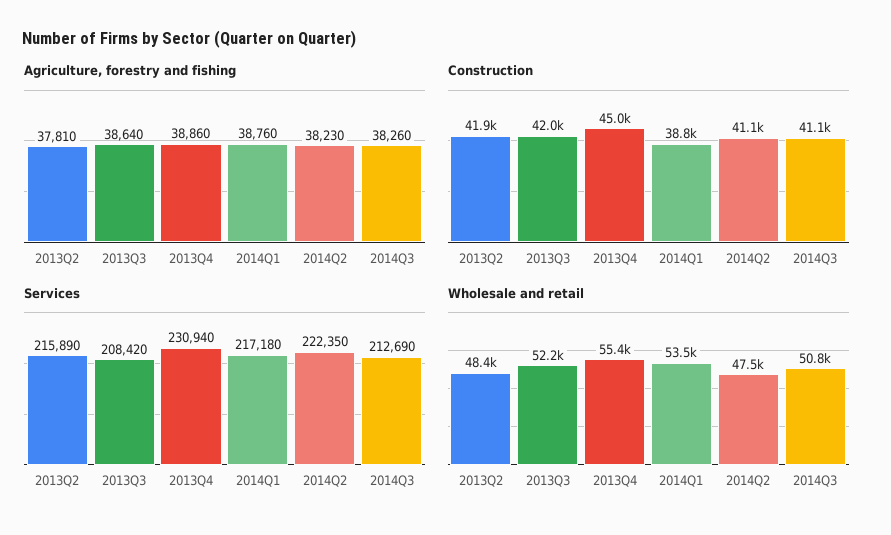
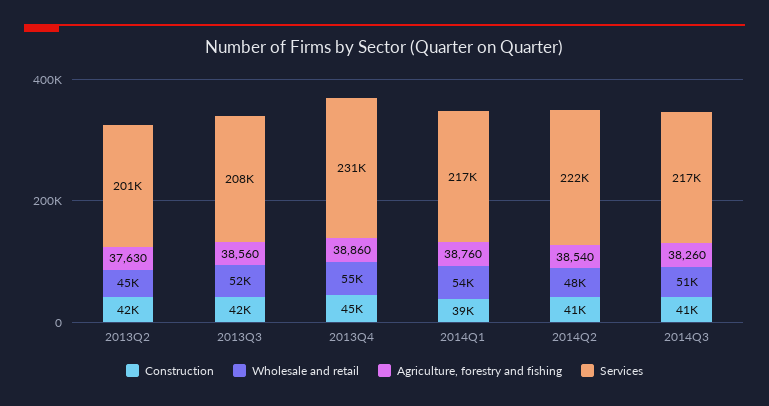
Agriculture, forestry and fishing, 2013Q2: 37810 -> 37630
Agriculture, forestry and fishing, 2013Q3: 38640 -> 38560
Agriculture, forestry and fishing, 2014Q2: 38230 -> 38540
Services, 2013Q2: 215890 -> 201000
Services, 2014Q3: 212690 -> 217000
Wholesale and retail, 2013Q2: 48400 -> 45000

